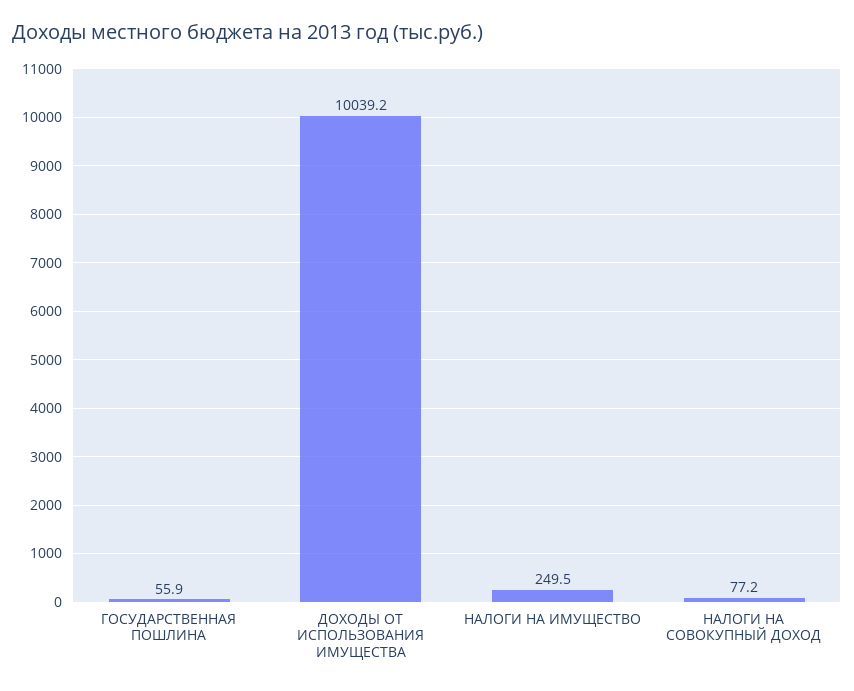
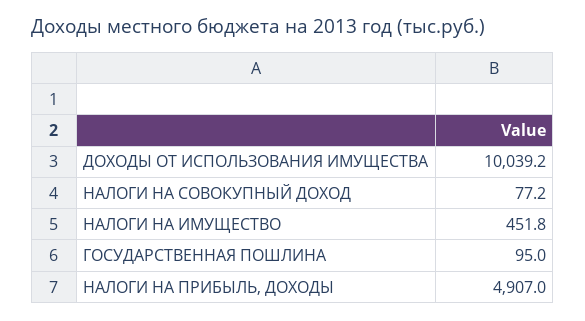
ГОСУДАРСТВЕННАЯ ПОШЛИНА: 55.9 -> 95
НАЛОГИ НА ИМУЩЕСТВО: 249.5 -> 451.8
НАЛОГИ НА ПРИБЫЛЬ, ДОХОДЫ: none -> 4907

